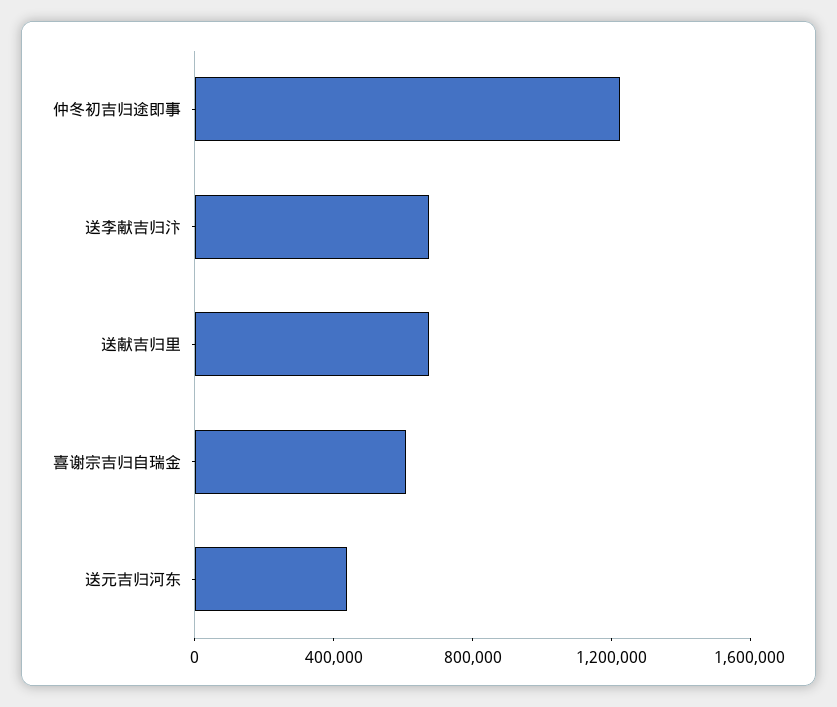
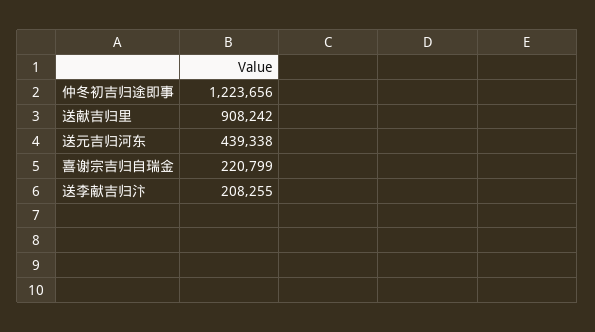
送李献吉归汴: 700000 -> 208255
送献吉归里: 700000 -> 908242
喜谢宗吉归自瑞金: 600000 -> 220799

